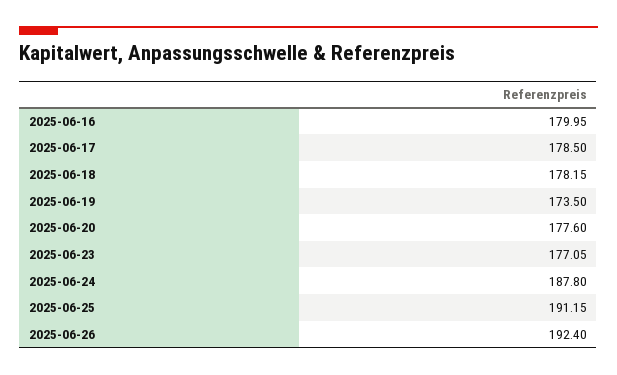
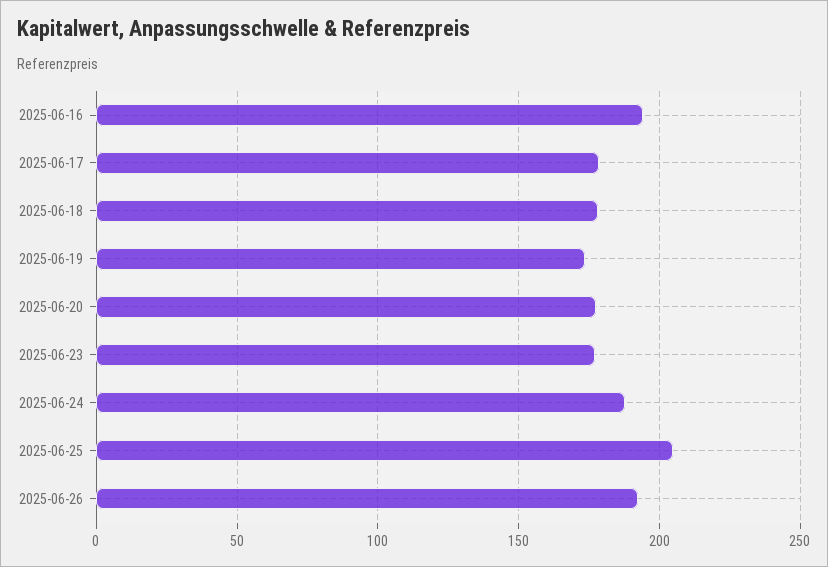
2025-06-16: 179.95 -> 195
2025-06-25: 191.15 -> 205

